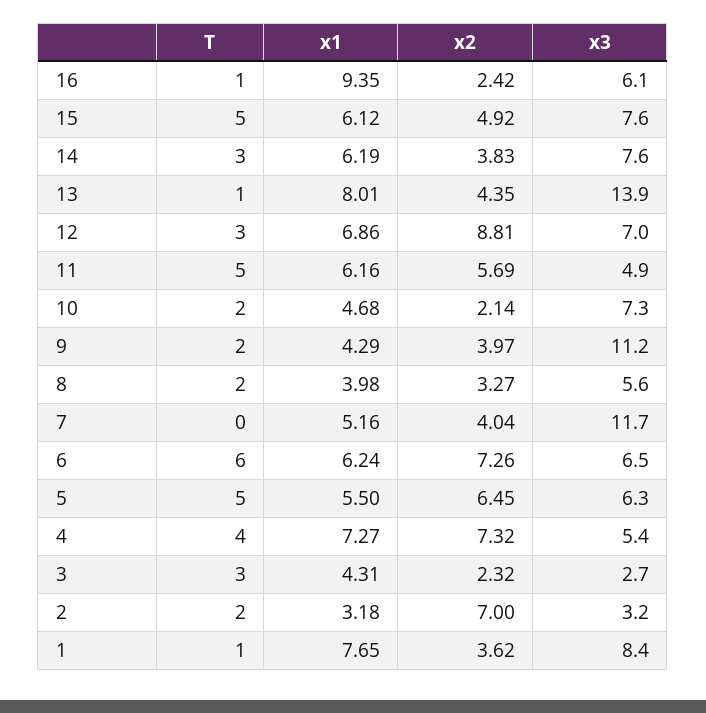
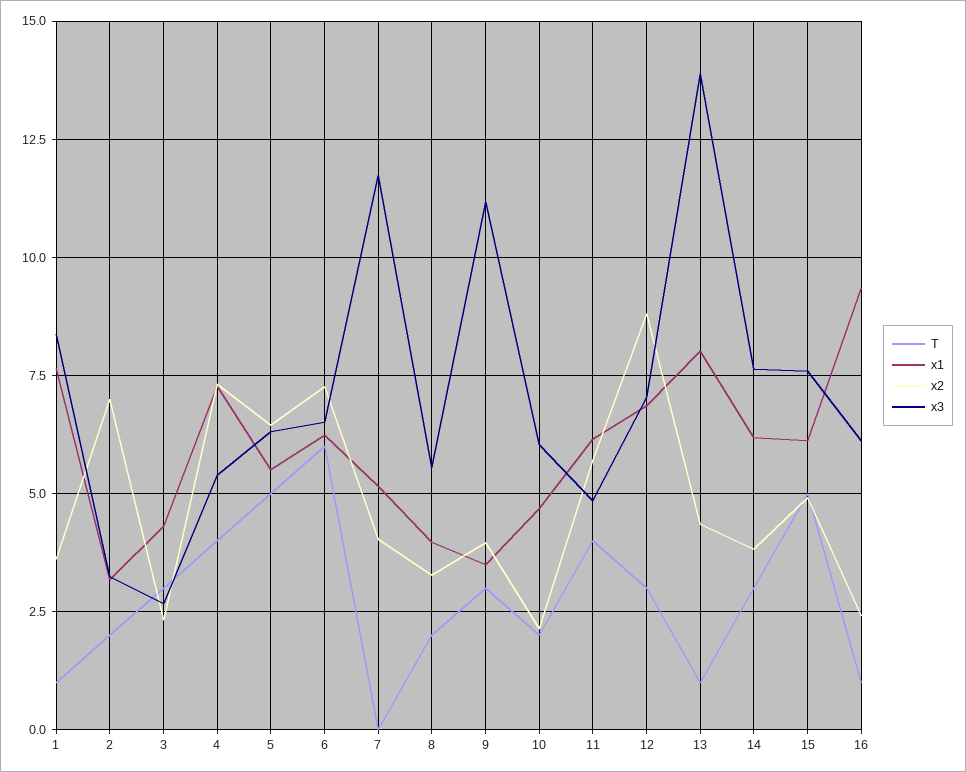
T, 11: 5 -> 4
x3, 10: 7.3 -> 6
T, 9: 2 -> 3
x1, 9: 4.29 -> 3.5

